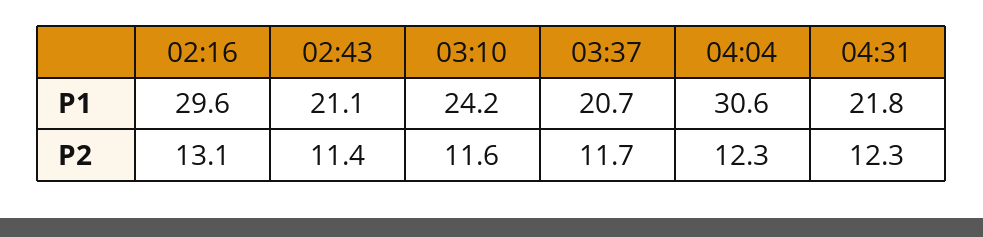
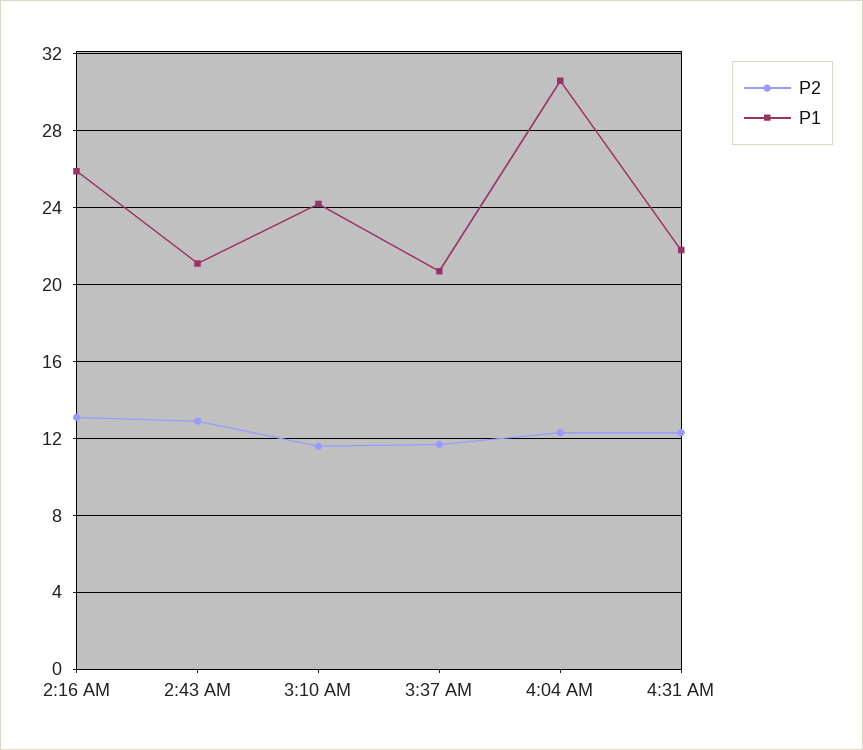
P1, 02:16: 29.6 -> 26
P2, 02:43: 11.4 -> 13

